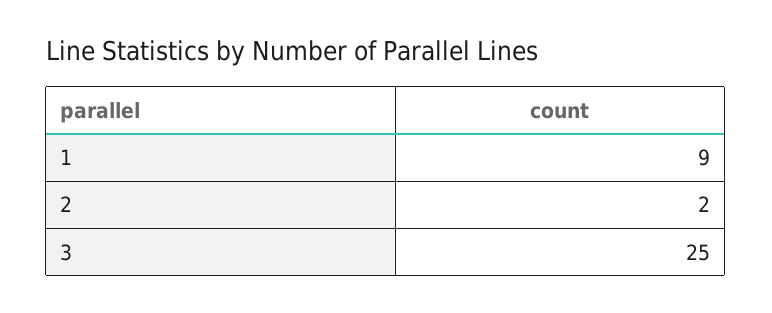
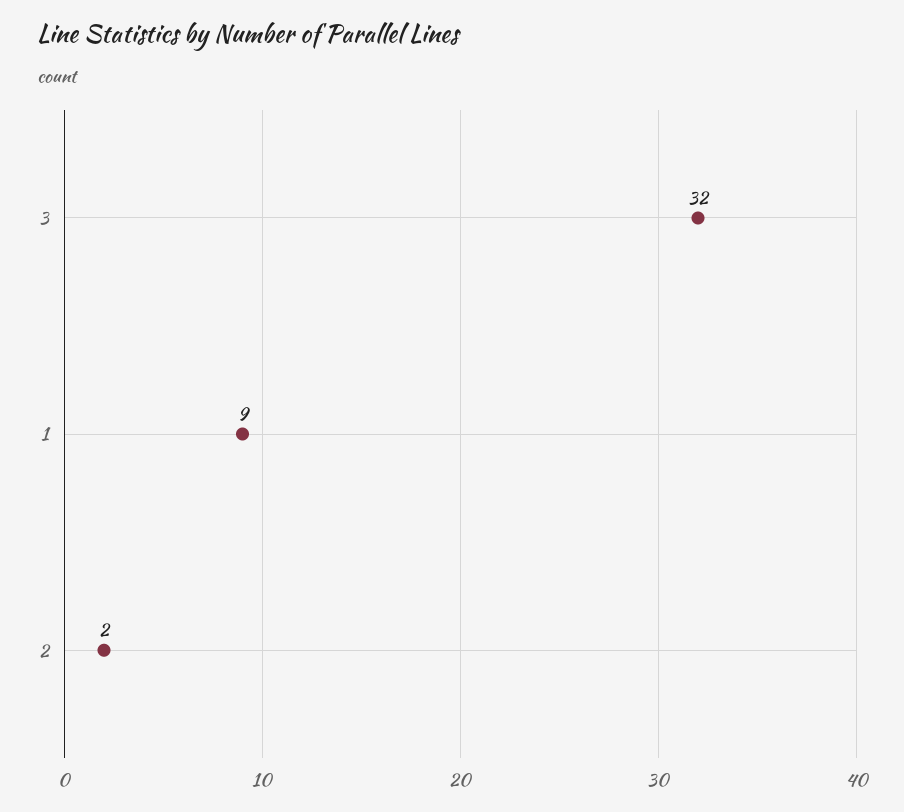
3: 25 -> 32

